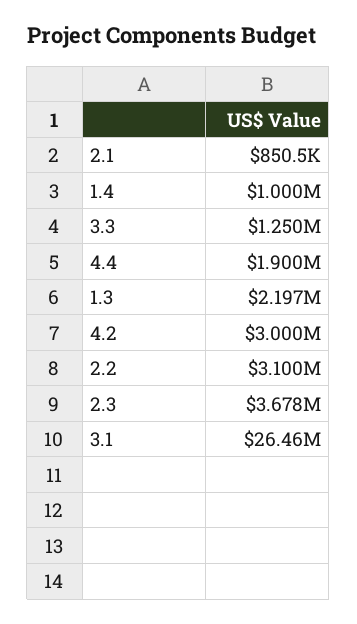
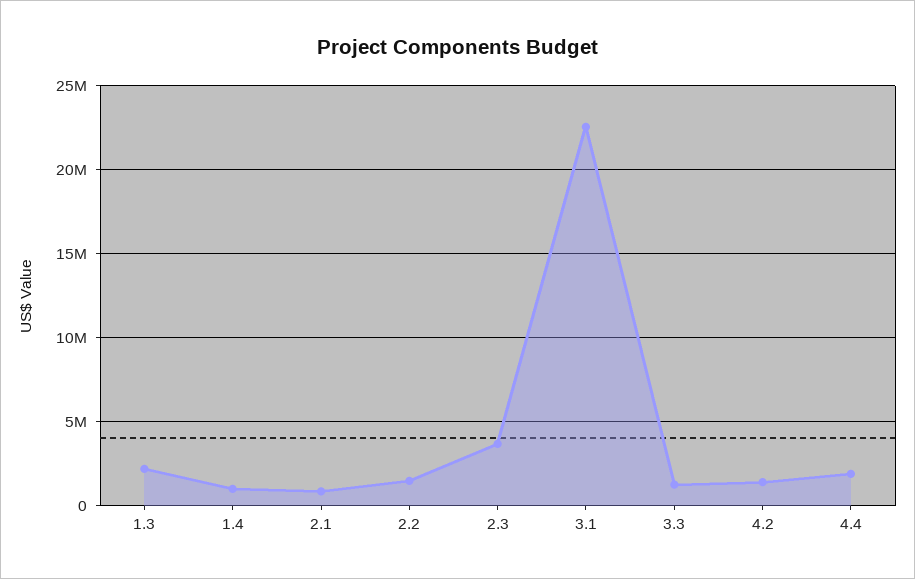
4.2: 3000000 -> 1500000
2.2: 3100000 -> 1500000
3.1: 26460000 -> 22500000

